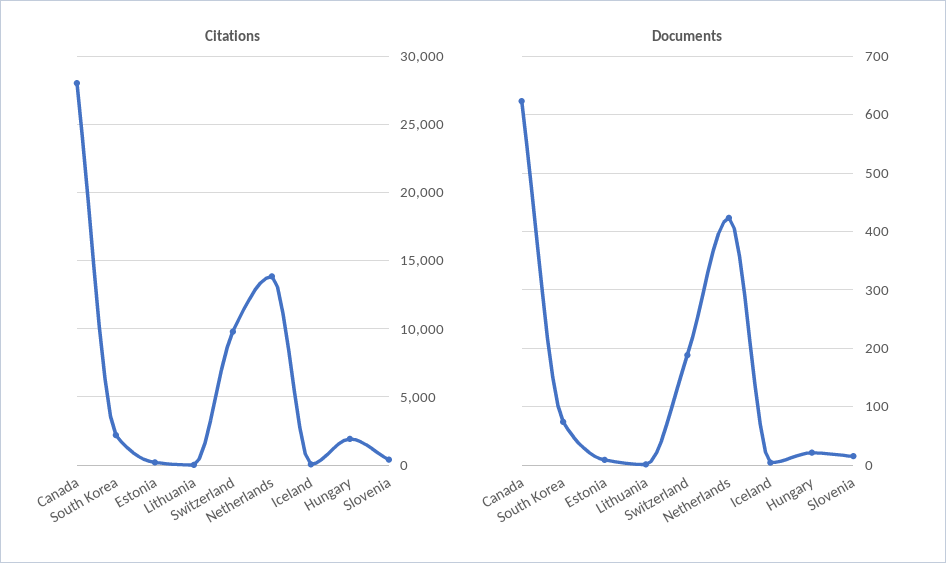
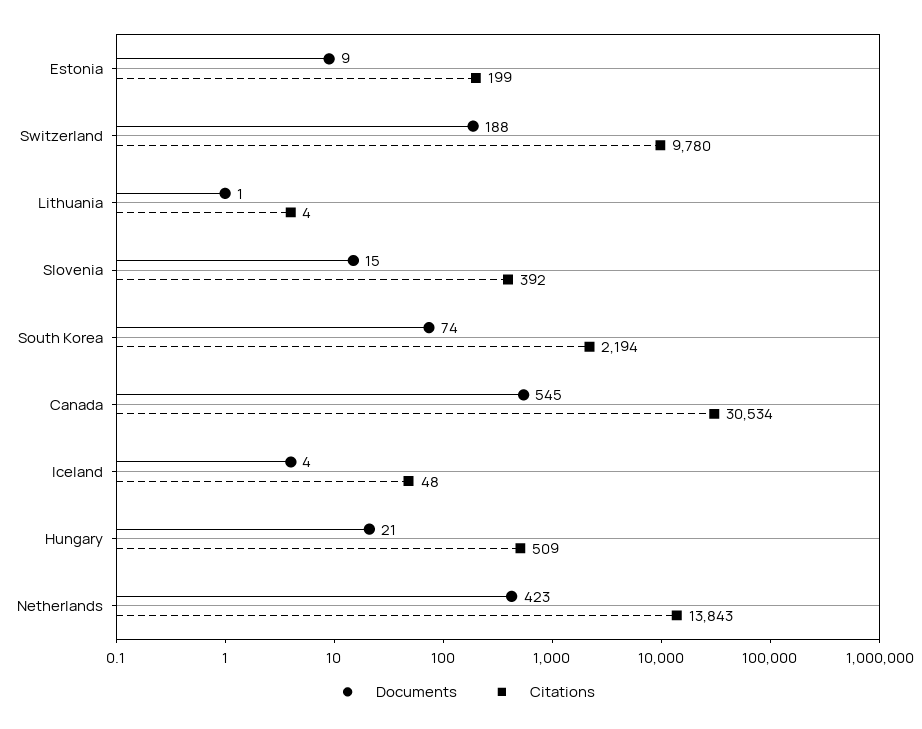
Citations, Canada: 28000 -> 30534
Citations, Hungary: 2000 -> 509
Documents, Canada: 620 -> 545

